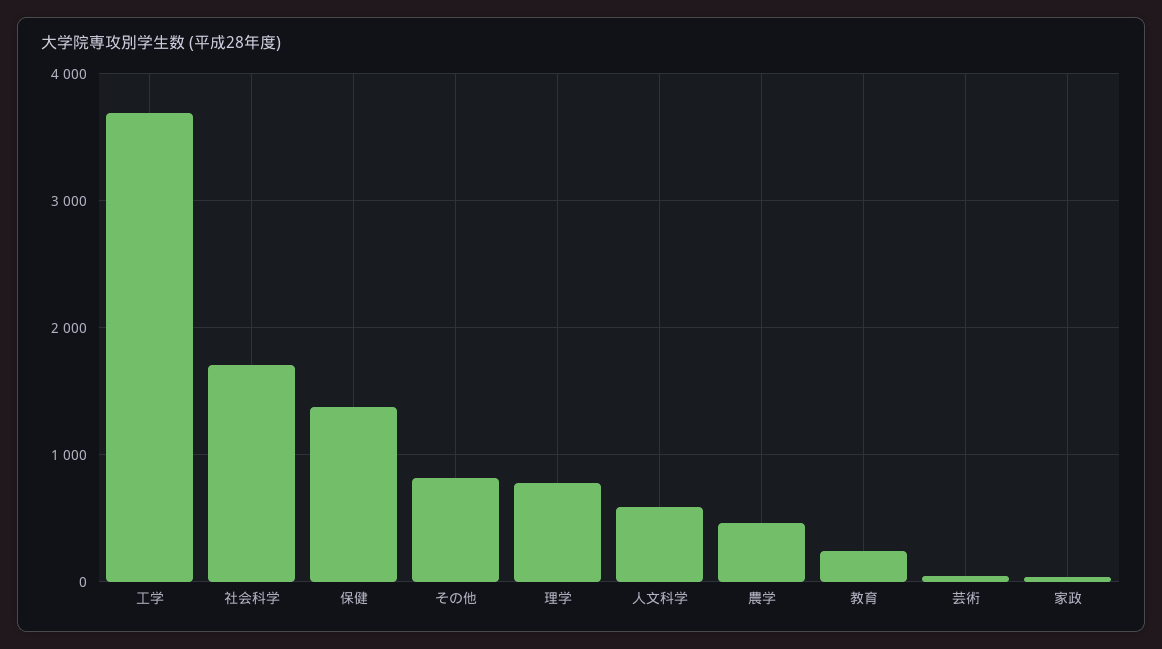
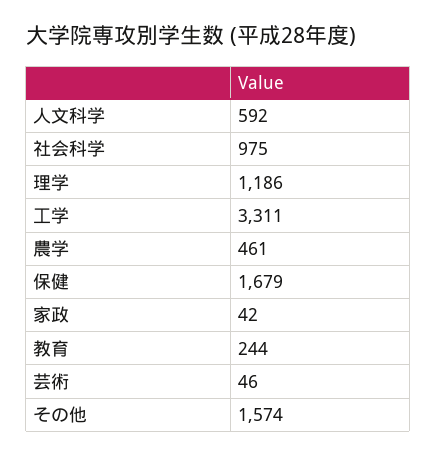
工学: 3700 -> 3311
社会科学: 1700 -> 975
保健: 1400 -> 1679
その他: 800 -> 1574
理学: 800 -> 1186

